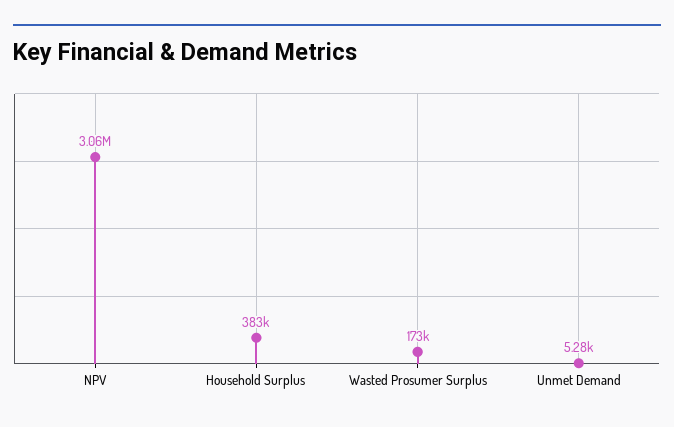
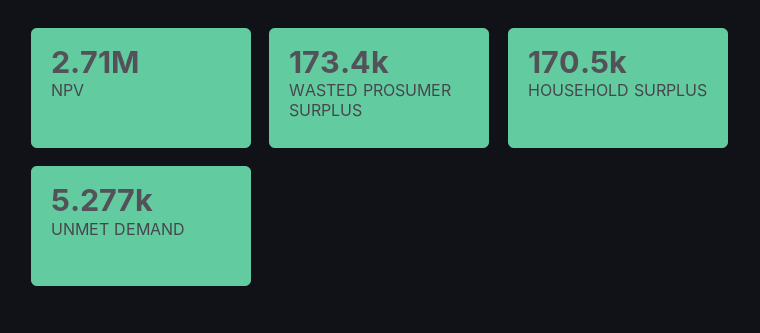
NPV: 3060000 -> 2710000
Household Surplus: 383000 -> 170500

